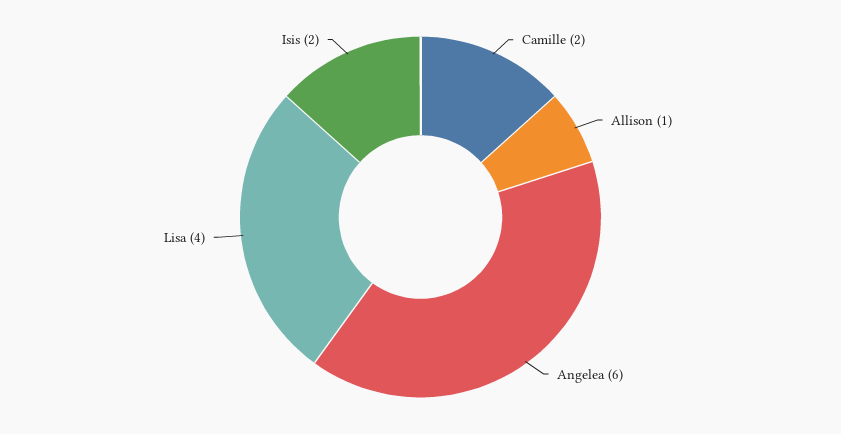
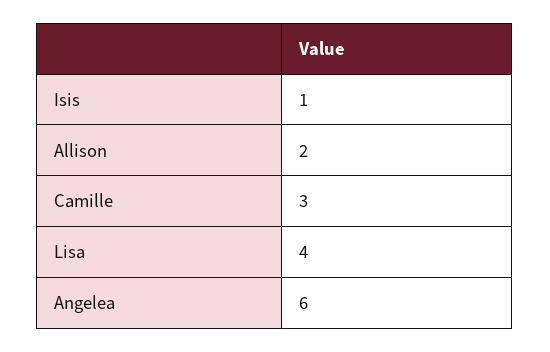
Camille: 2 -> 3
Allison: 1 -> 2
Isis: 2 -> 1

